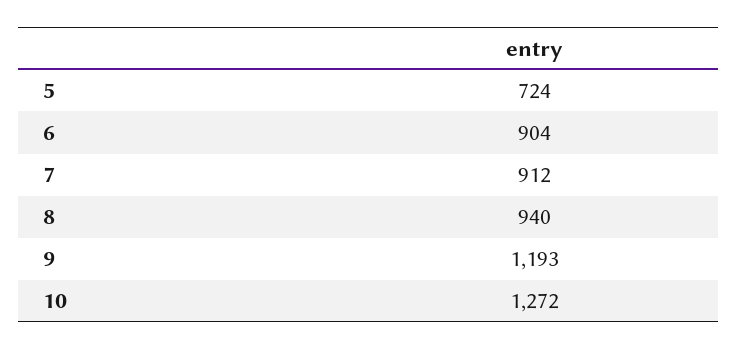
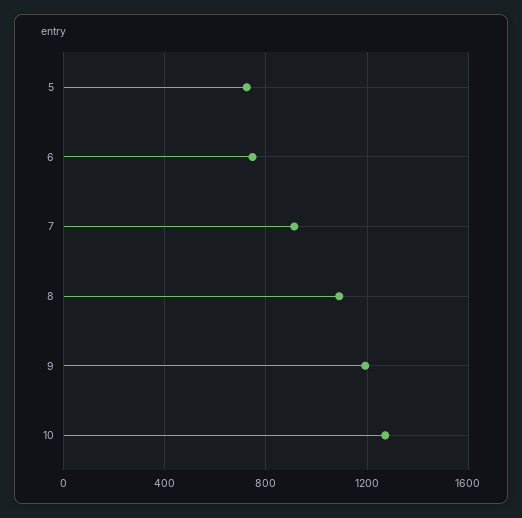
6: 904 -> 750
8: 940 -> 1100

